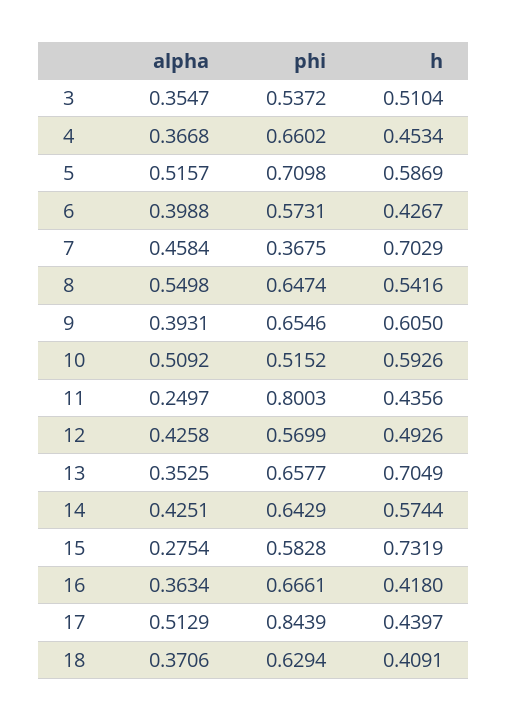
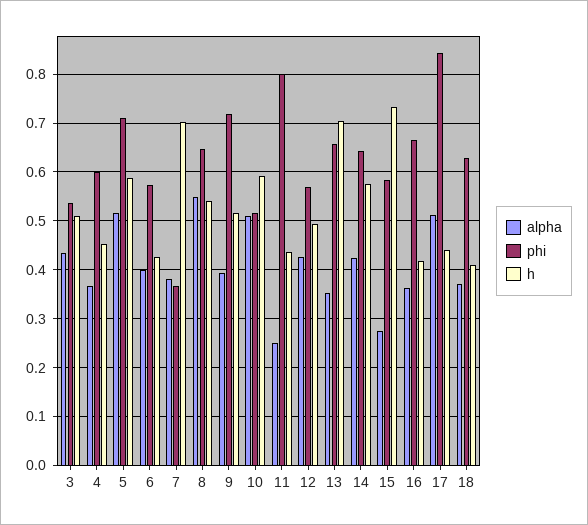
alpha, 3: 0.3547 -> 0.44
phi, 4: 0.6602 -> 0.6
alpha, 7: 0.4584 -> 0.38
phi, 9: 0.6546 -> 0.72
h, 9: 0.605 -> 0.52

